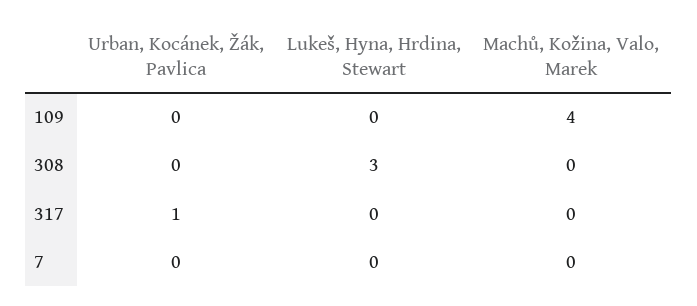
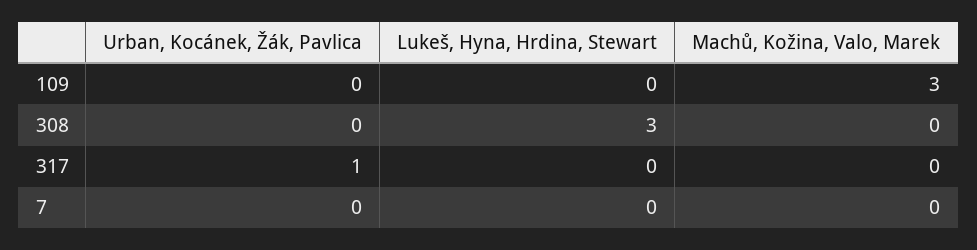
Machů, Kožina, Valo, Marek, 109: 4 -> 3

